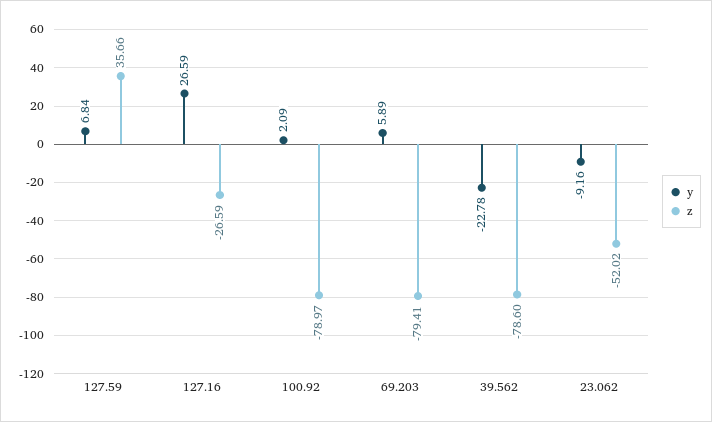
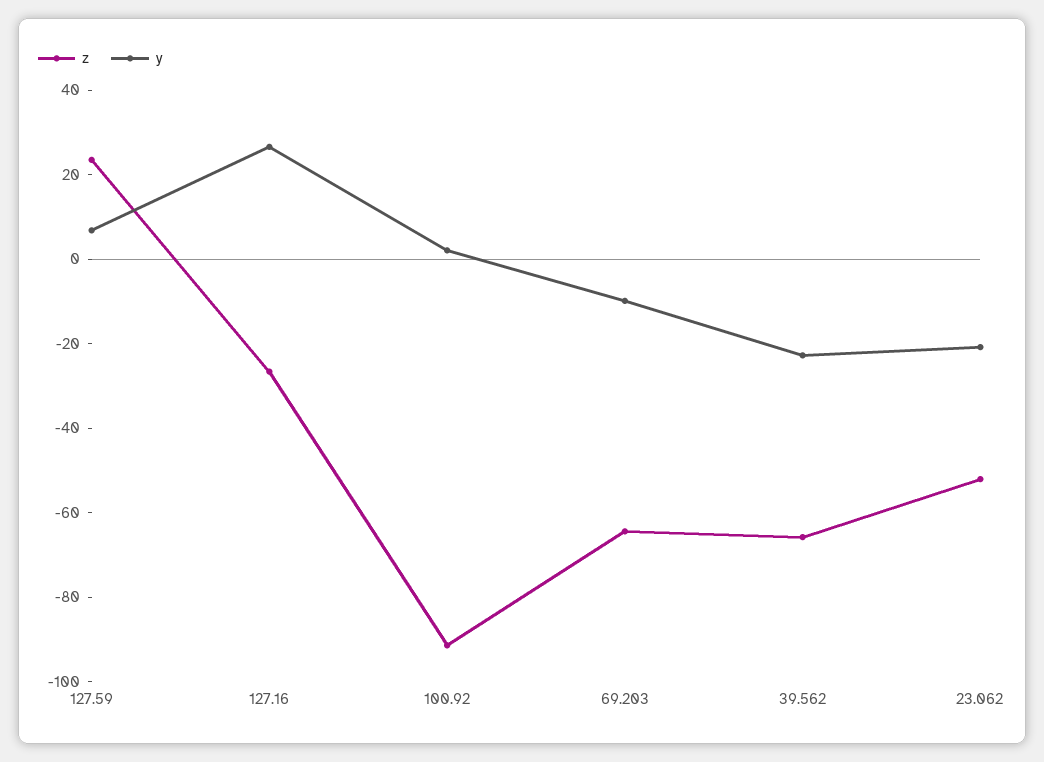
z, 127.59: 35.66 -> 25
z, 100.92: -78.97 -> -90
y, 69.203: 5.89 -> -10
z, 69.203: -79.41 -> -65
z, 39.562: -78.6 -> -65
y, 23.062: -9.16 -> -20

